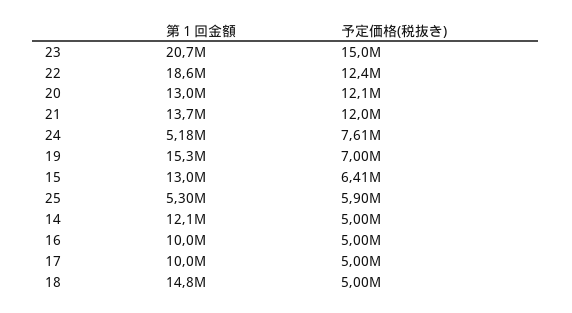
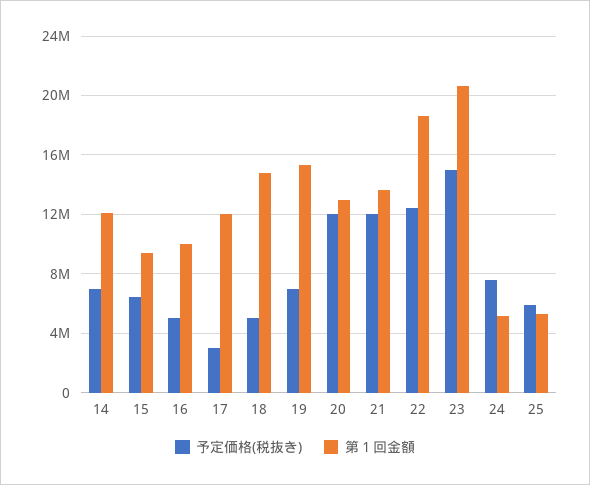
第１回金額, 15: 13000000 -> 9500000
予定価格(税抜き), 14: 5000000 -> 7000000
第１回金額, 17: 10000000 -> 12000000
予定価格(税抜き), 17: 5000000 -> 3000000

